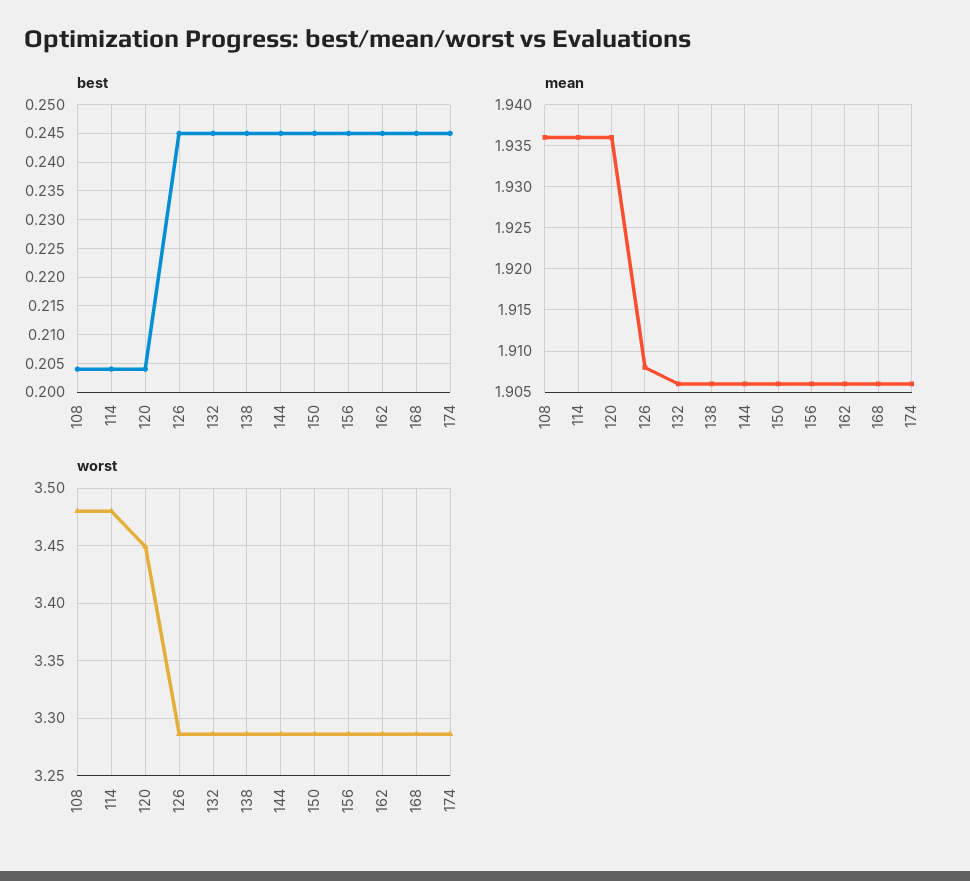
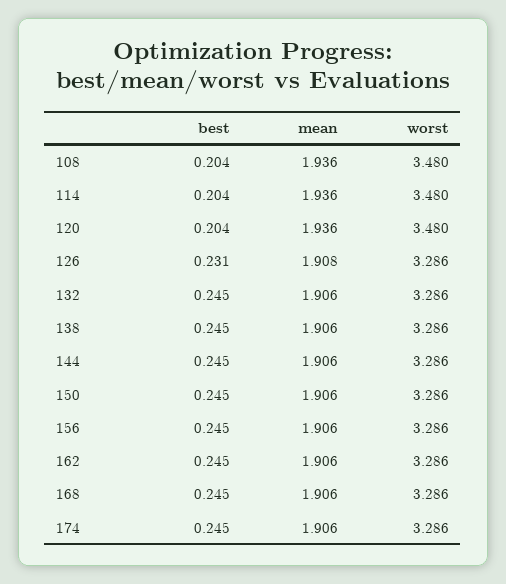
best, 126: 0.245 -> 0.231
worst, 120: 3.45 -> 3.48

